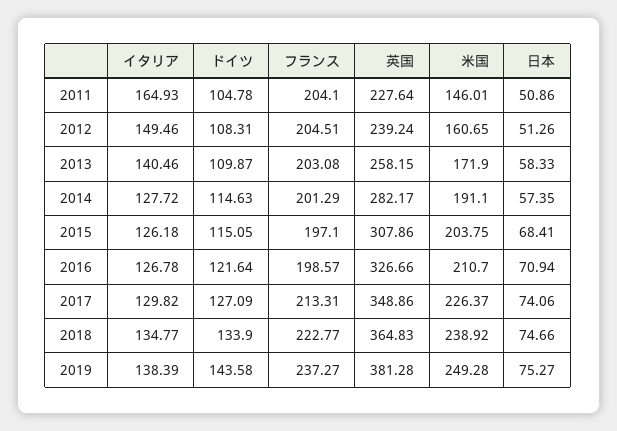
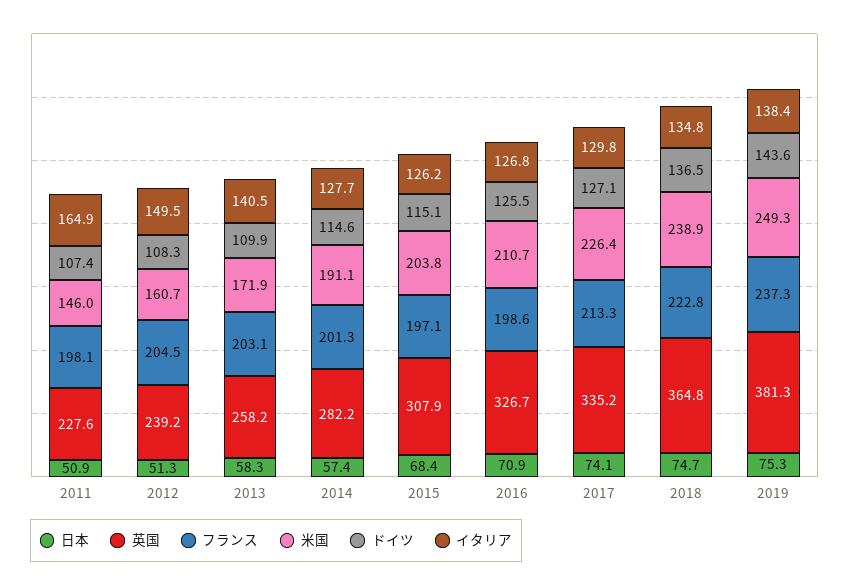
ドイツ, 2011: 104.78 -> 107.4
フランス, 2011: 204.1 -> 198.1
ドイツ, 2016: 121.64 -> 125.5
英国, 2017: 348.86 -> 335.2
ドイツ, 2018: 133.9 -> 136.5

